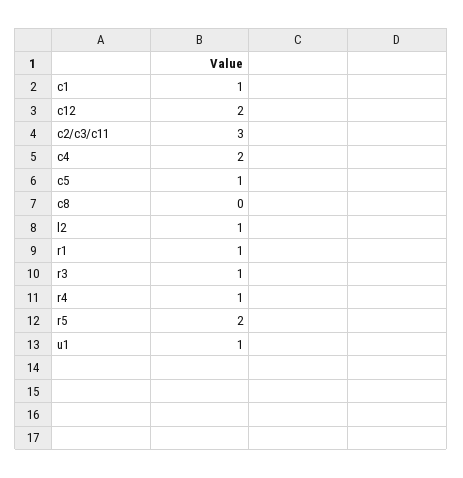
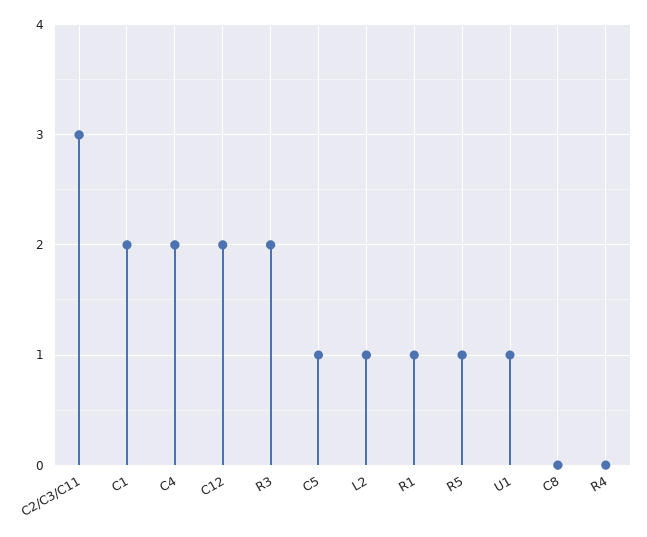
c1: 1 -> 2
r3: 1 -> 2
r4: 1 -> 0
r5: 2 -> 1

